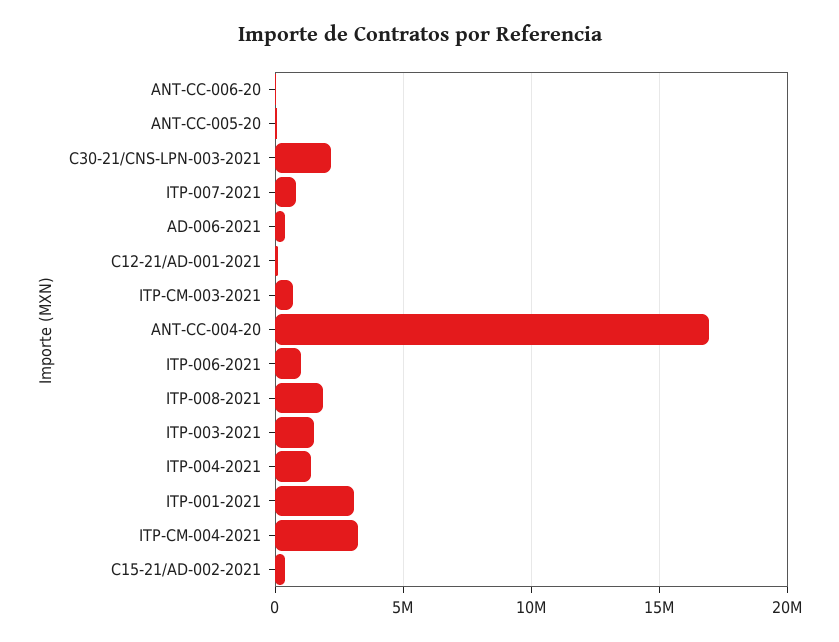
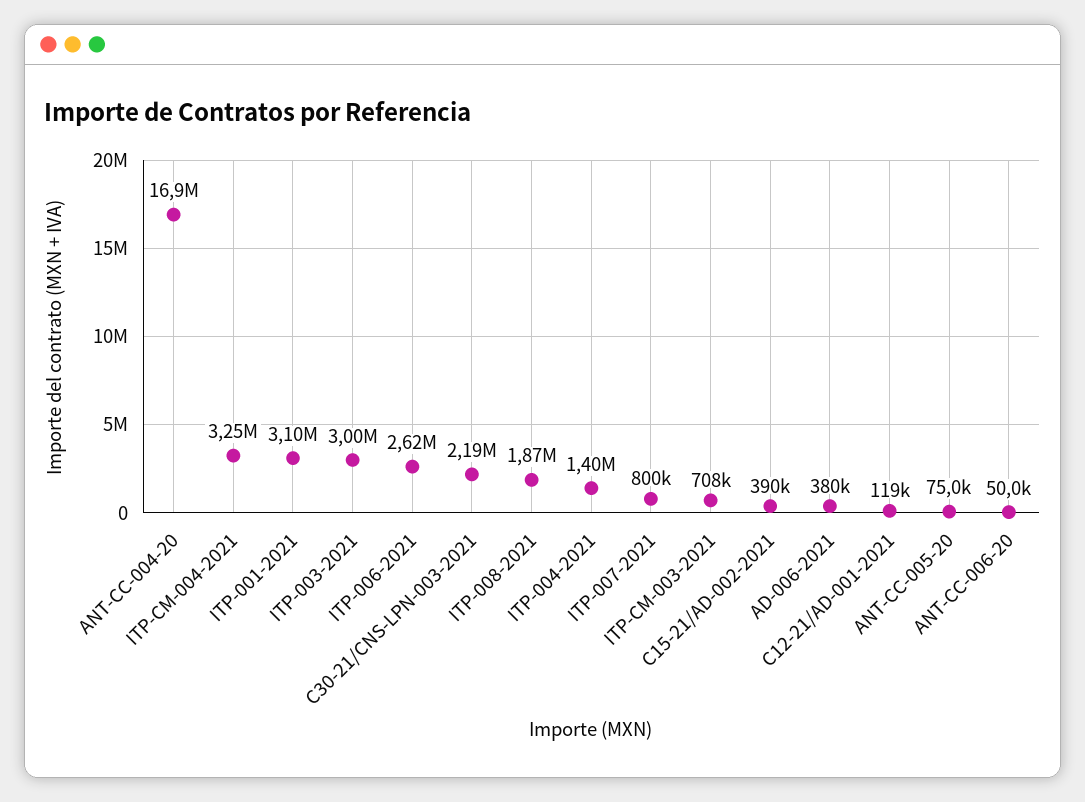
ITP-006-2021: 1000000 -> 2620000
ITP-003-2021: 1500000 -> 3000000

